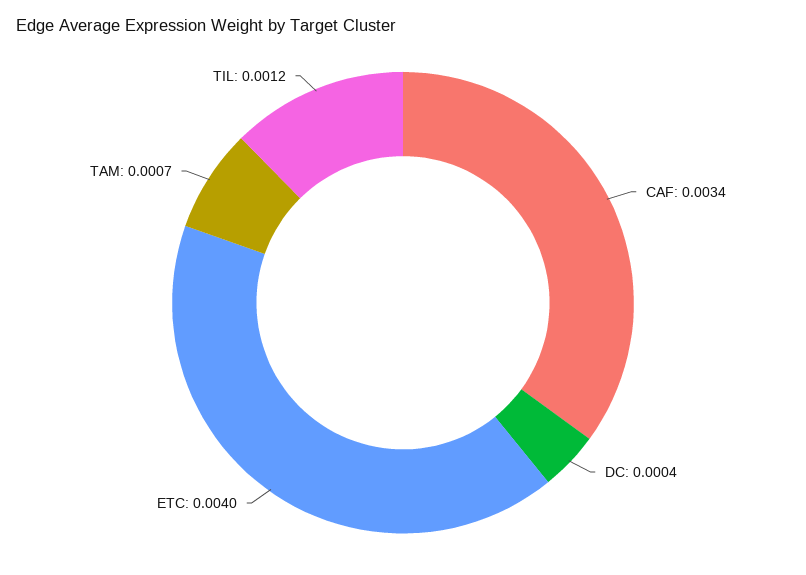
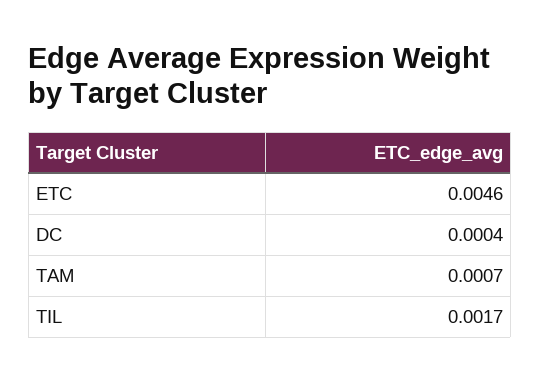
CAF: 0.0034 -> none
ETC: 0.004 -> 0.0046
TIL: 0.0012 -> 0.0017

